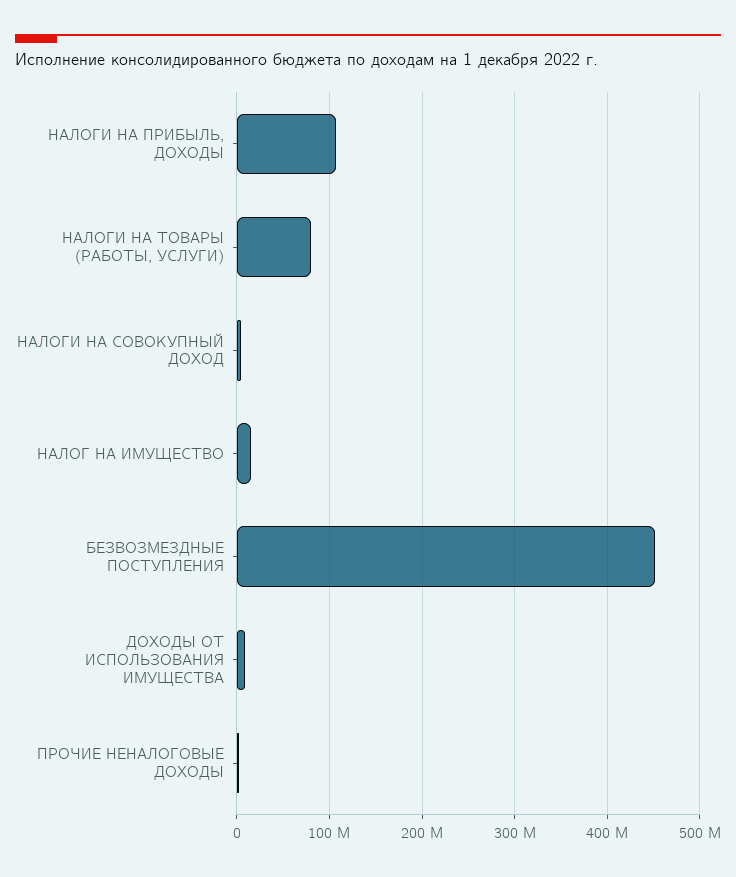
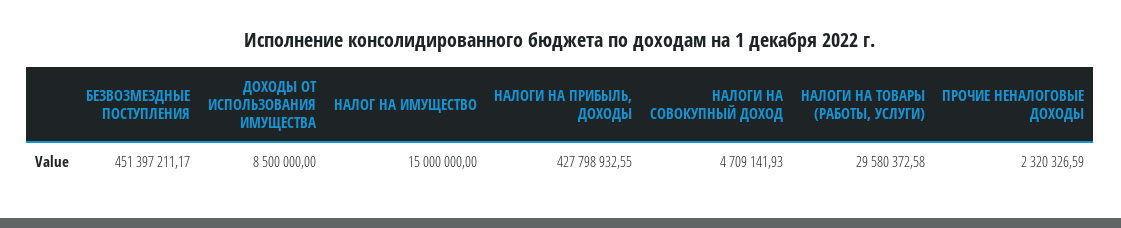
НАЛОГИ НА ПРИБЫЛЬ, ДОХОДЫ: 110000000 -> 427798932.55
НАЛОГИ НА ТОВАРЫ (РАБОТЫ, УСЛУГИ): 80000000 -> 29580372.58

